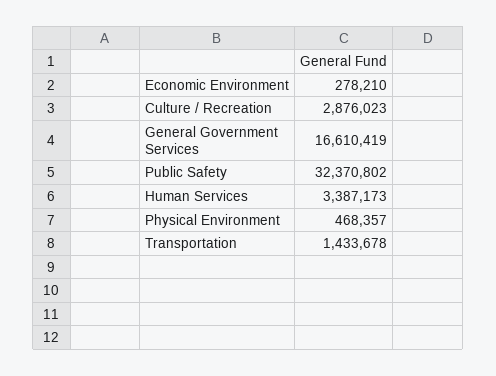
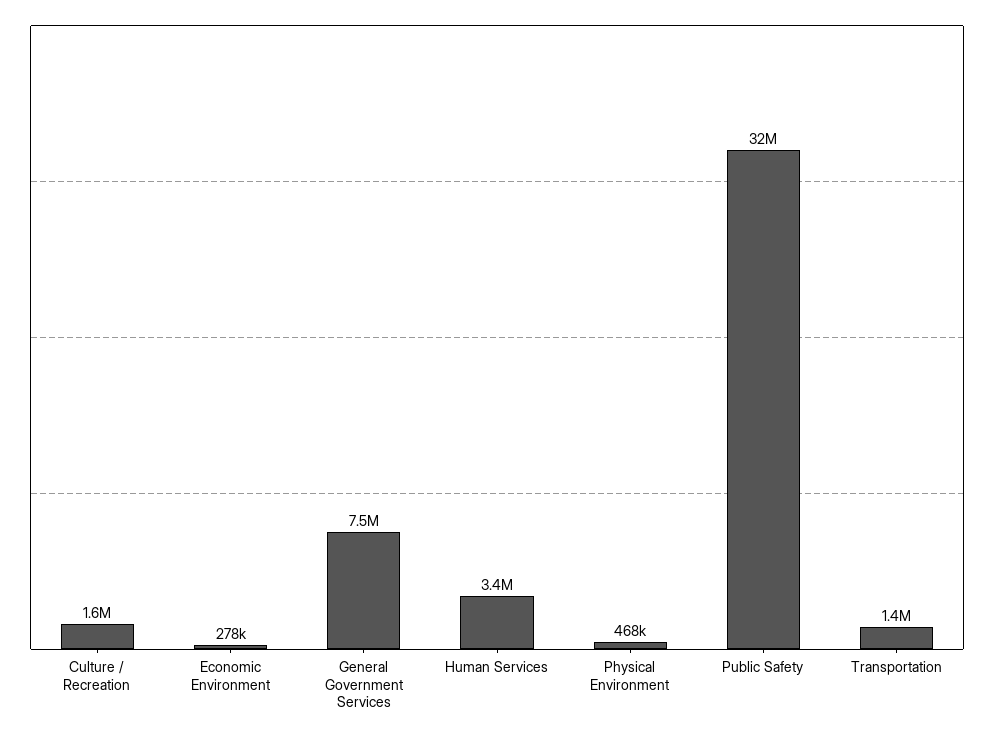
Culture / Recreation: 2876023 -> 1600000
General Government Services: 16610419 -> 7500000

